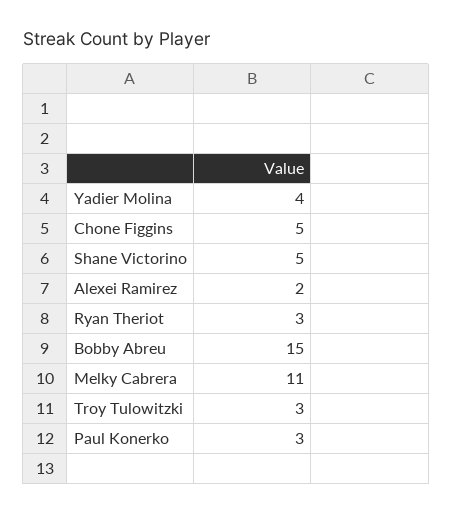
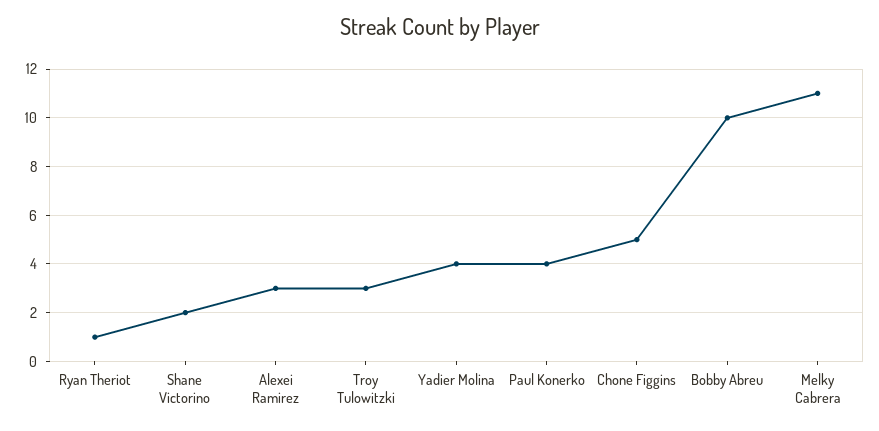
Shane Victorino: 5 -> 2
Alexei Ramirez: 2 -> 3
Ryan Theriot: 3 -> 1
Bobby Abreu: 15 -> 10
Paul Konerko: 3 -> 4

